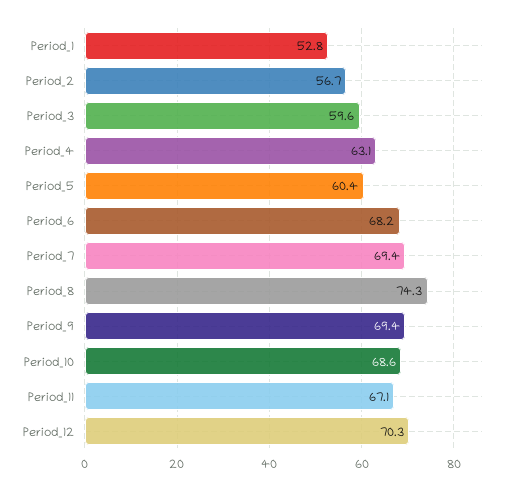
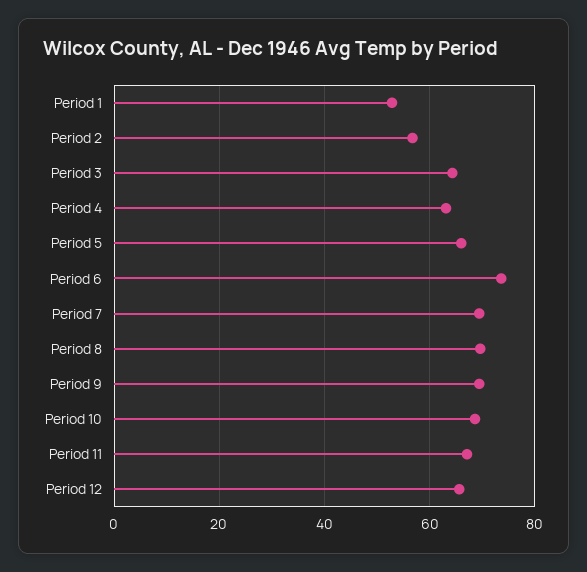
Period_3: 59.6 -> 64
Period_5: 60.4 -> 66
Period_6: 68.2 -> 74
Period_8: 74.3 -> 70
Period_12: 70.3 -> 66

